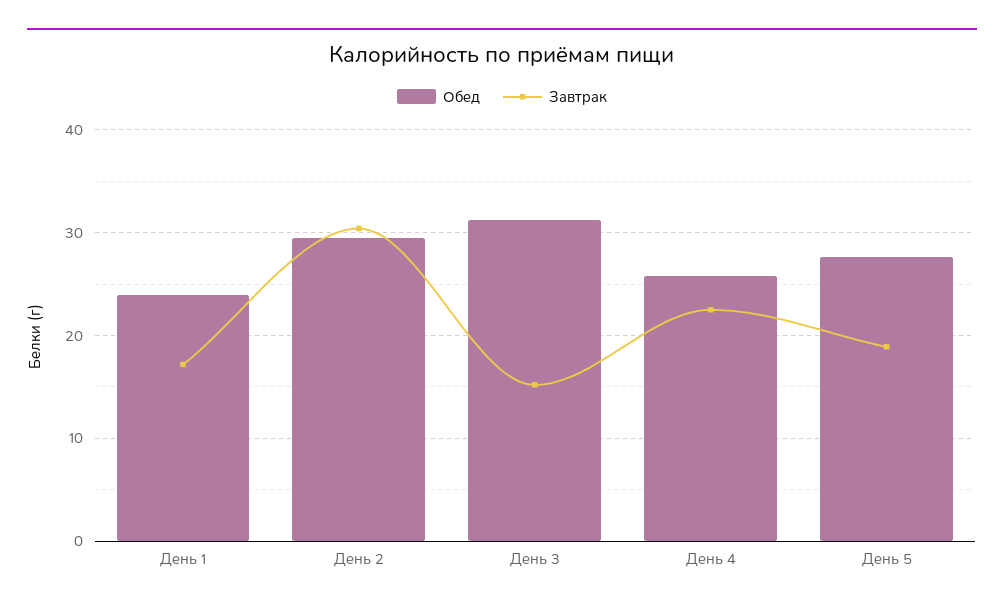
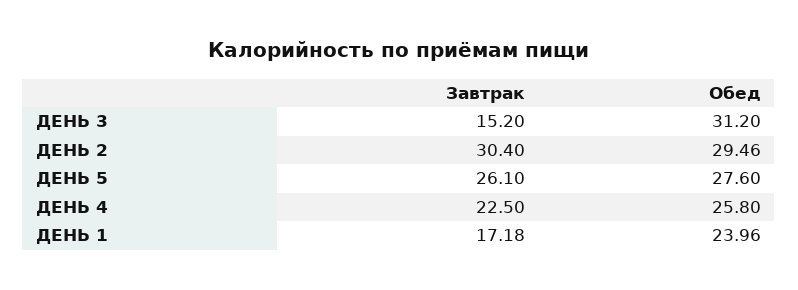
Завтрак, День 5: 19 -> 26.1

